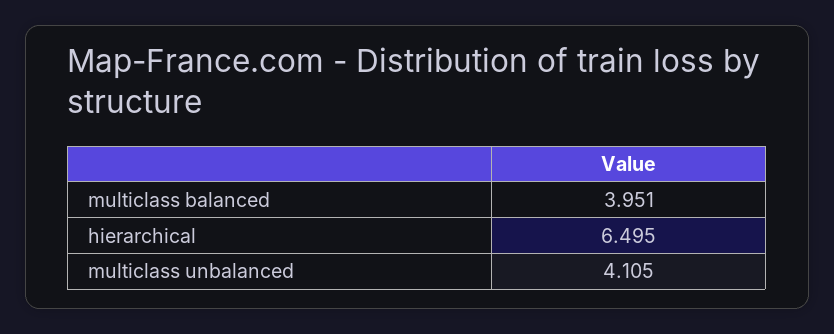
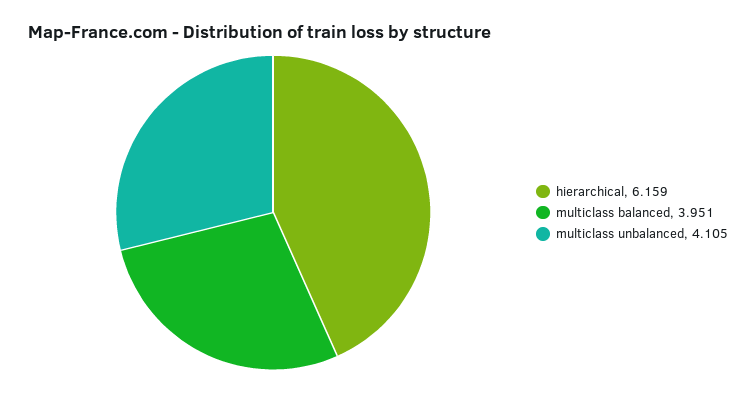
hierarchical: 6.495 -> 6.159

